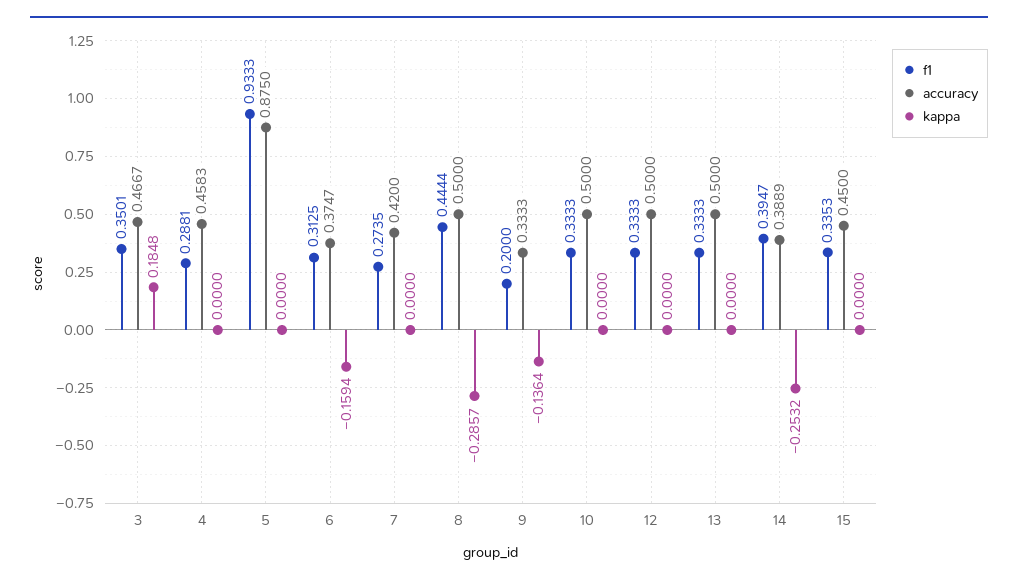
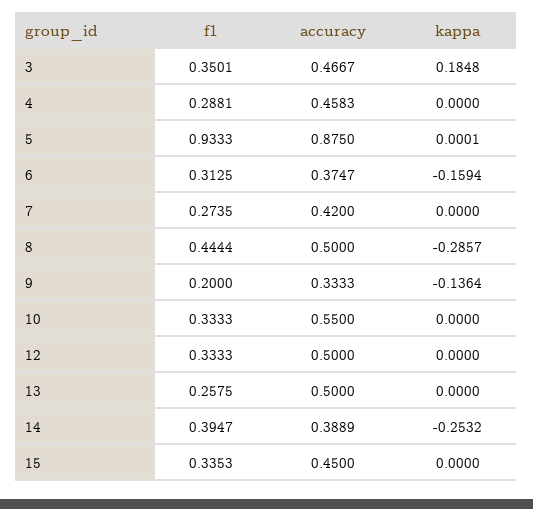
kappa, 5: 0 -> 0.0001
accuracy, 10: 0.5 -> 0.55
f1, 13: 0.3333 -> 0.2575

